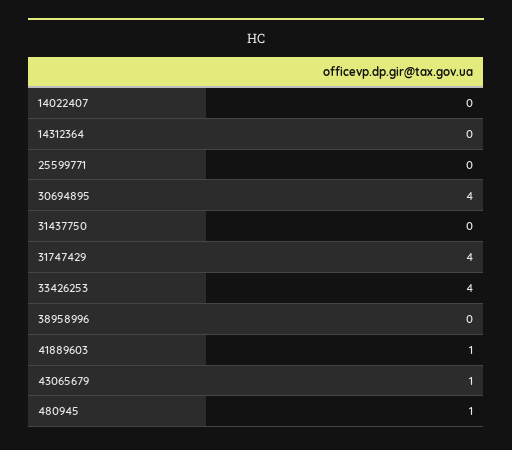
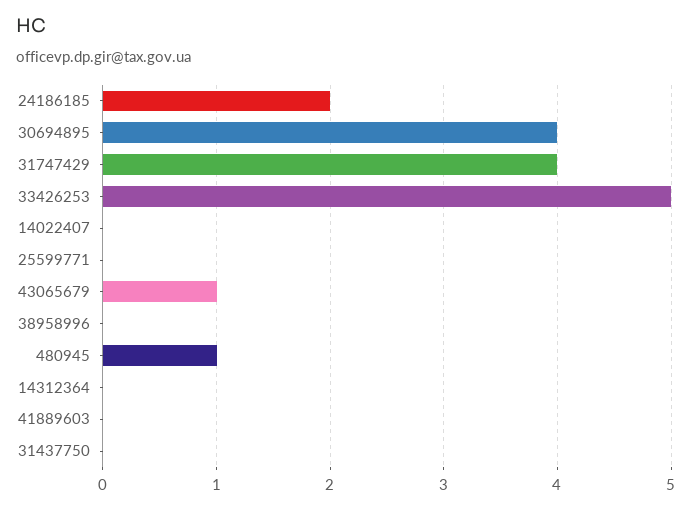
33426253: 4 -> 5
41889603: 1 -> 0
24186185: none -> 2

